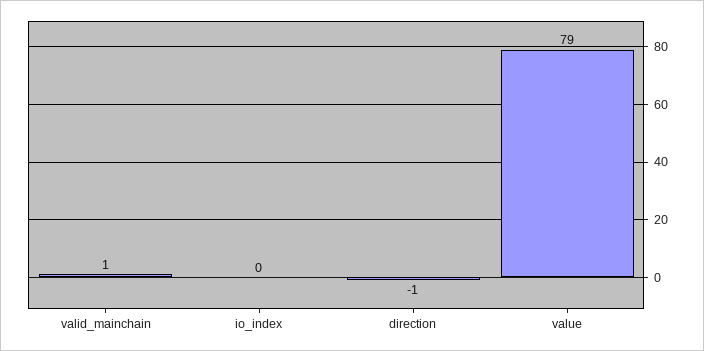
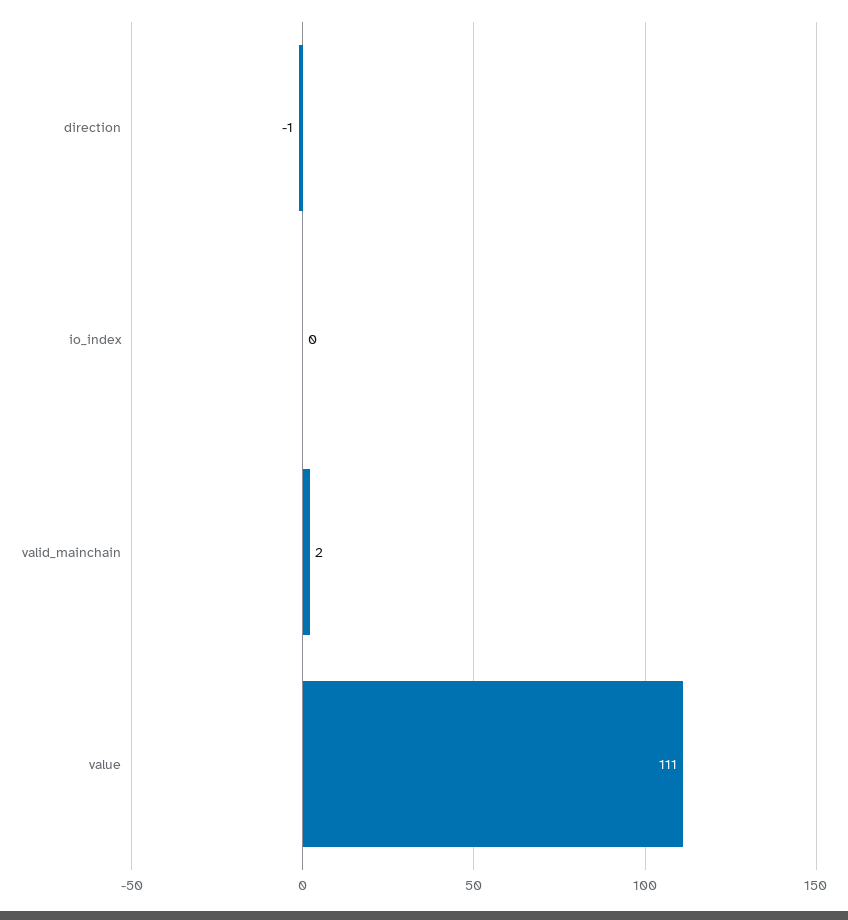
valid_mainchain: 1 -> 2
value: 79 -> 111

